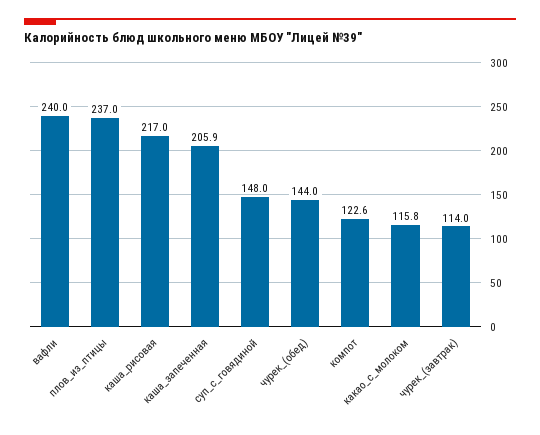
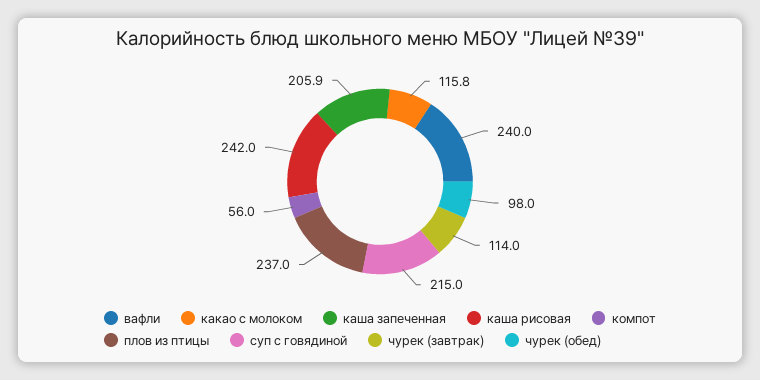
каша_рисовая: 217 -> 242
суп_с_говядиной: 148 -> 215
чурек_(обед): 144 -> 98
компот: 122.6 -> 56

